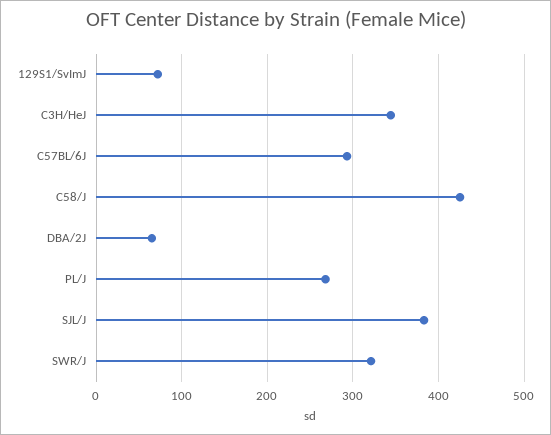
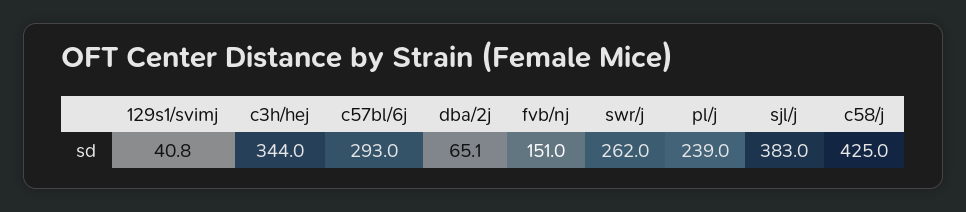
129S1/SvImJ: 70 -> 40.8
PL/J: 270 -> 239
SWR/J: 320 -> 262
fvb/nj: none -> 151

